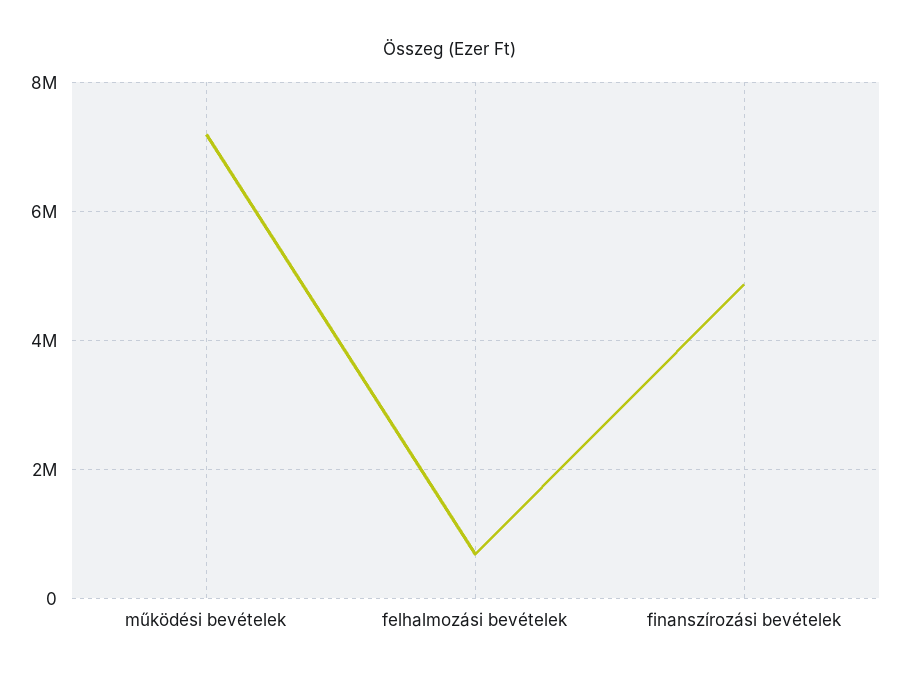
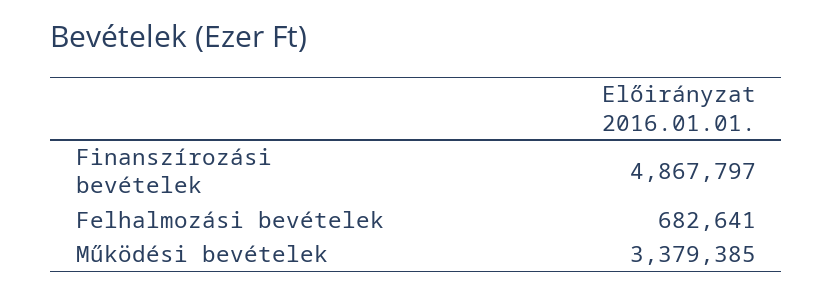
működési bevételek: 7200000 -> 3379385

